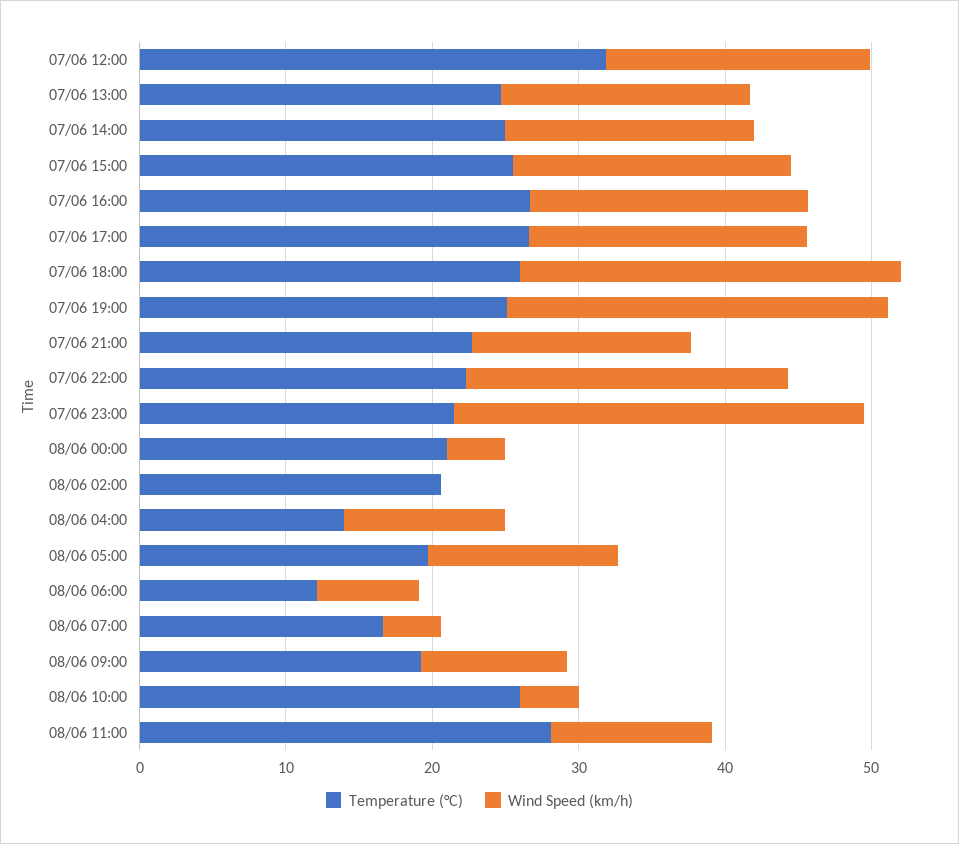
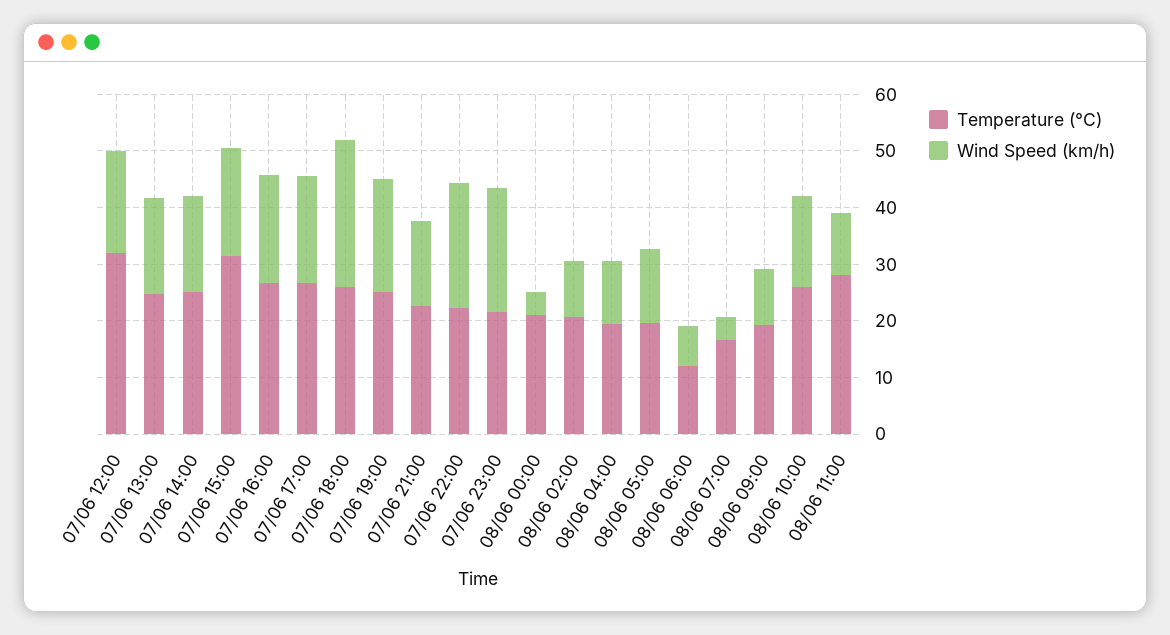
Temperature (°C), 07/06 15:00: 26 -> 32
Wind Speed (km/h), 07/06 19:00: 26 -> 20
Wind Speed (km/h), 07/06 23:00: 28 -> 22
Wind Speed (km/h), 08/06 02:00: 0 -> 10
Temperature (°C), 08/06 04:00: 14 -> 20
Wind Speed (km/h), 08/06 10:00: 4 -> 16

